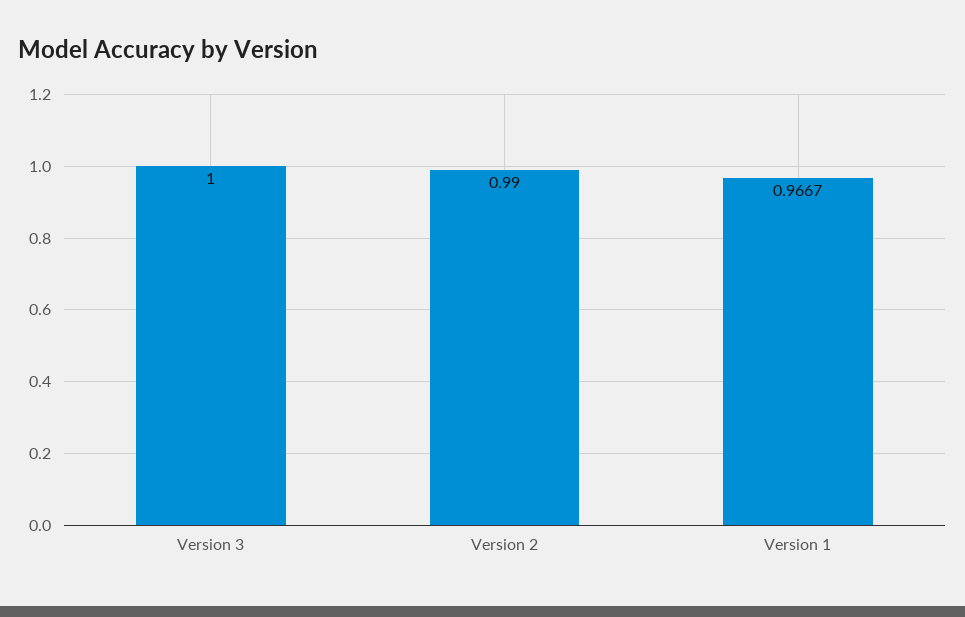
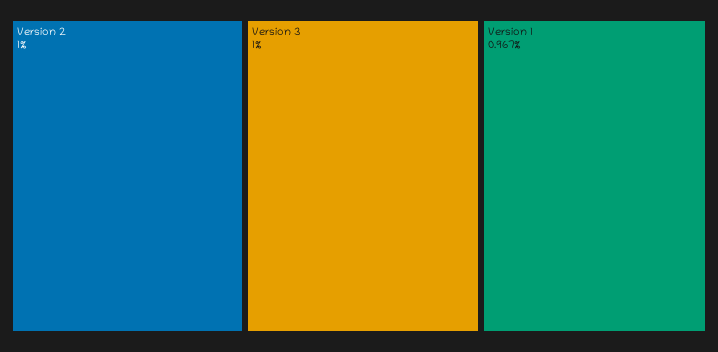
Version 2: 0.99 -> 1

